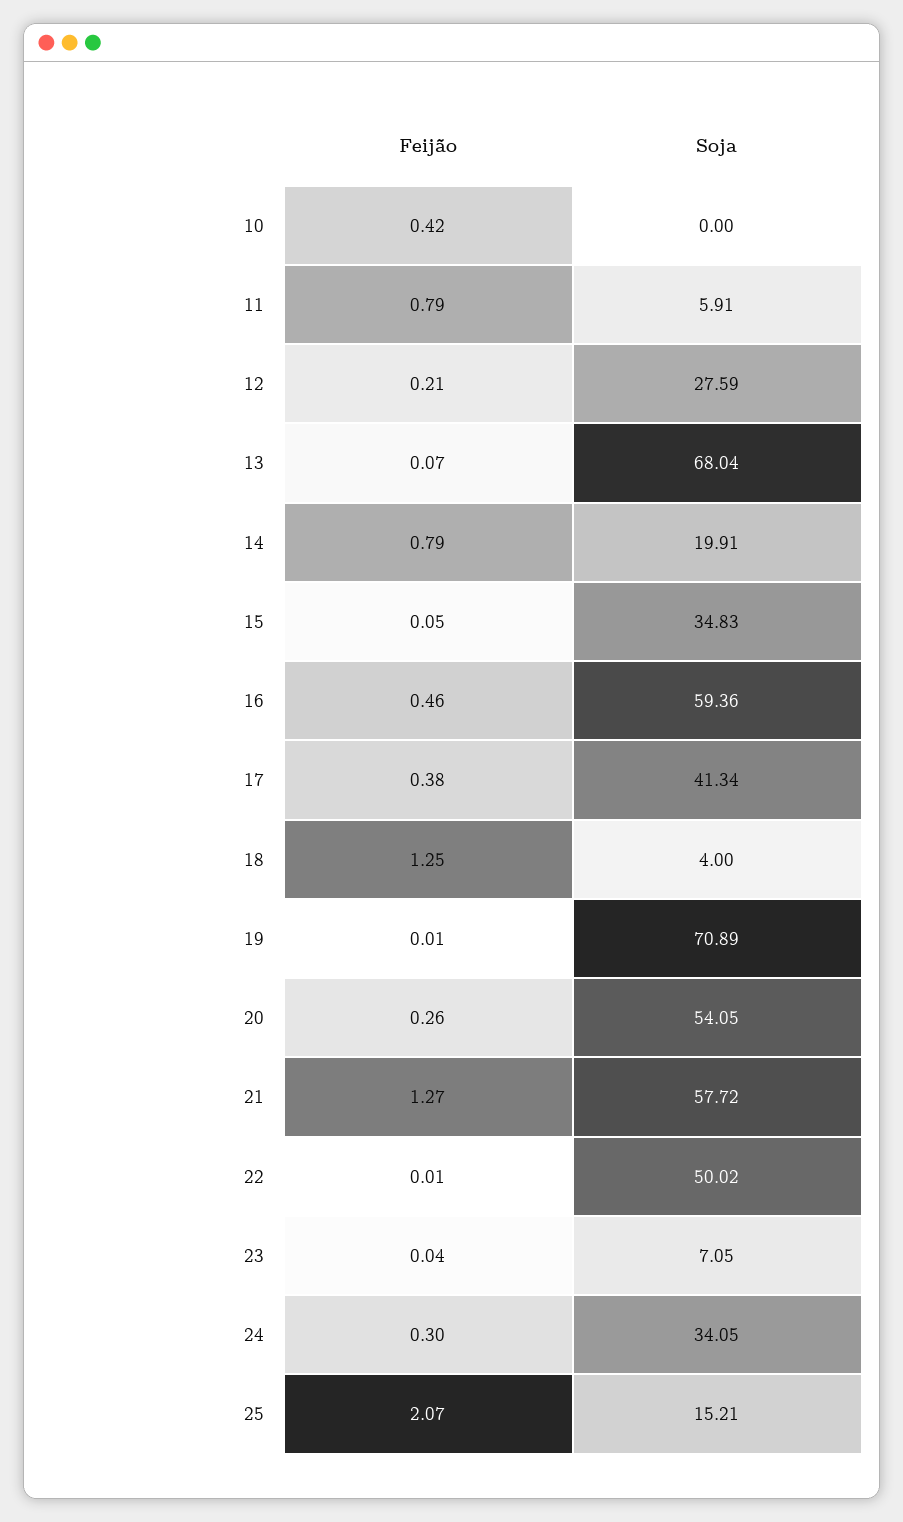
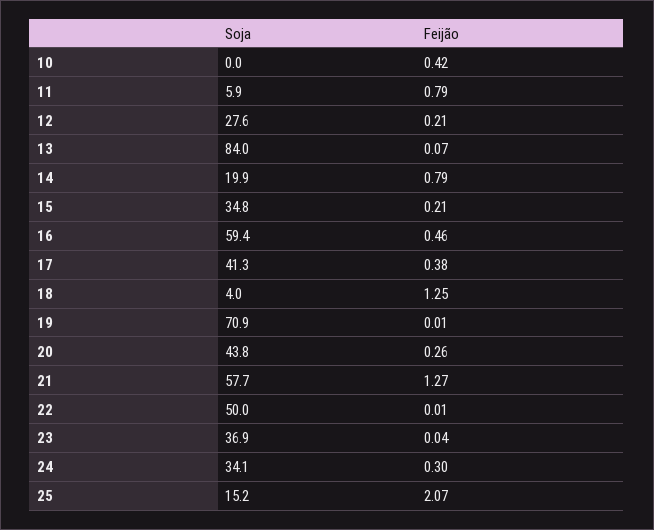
Soja, 13: 68.04 -> 84
Feijão, 15: 0.05 -> 0.21
Soja, 20: 54.05 -> 43.8
Soja, 23: 7.05 -> 36.9

